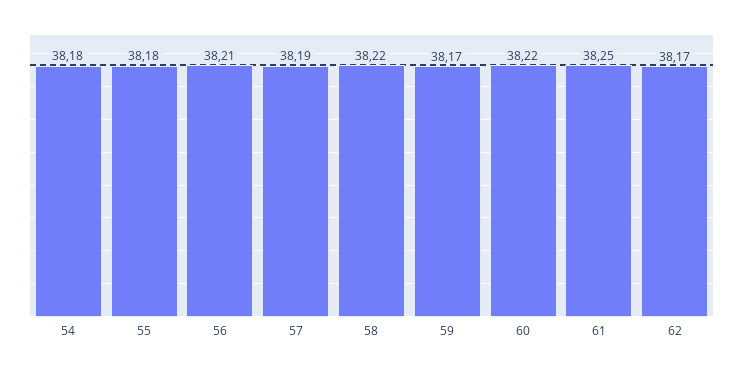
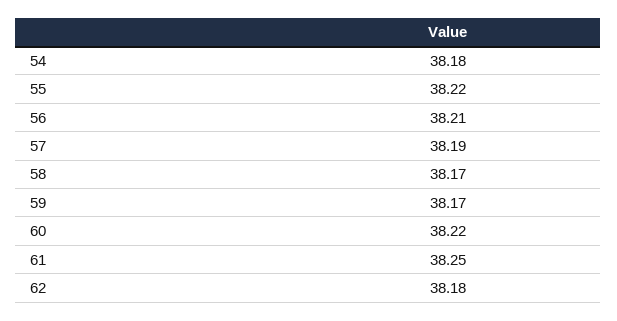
55: 38.18 -> 38.22
58: 38.22 -> 38.17
62: 38.17 -> 38.18

